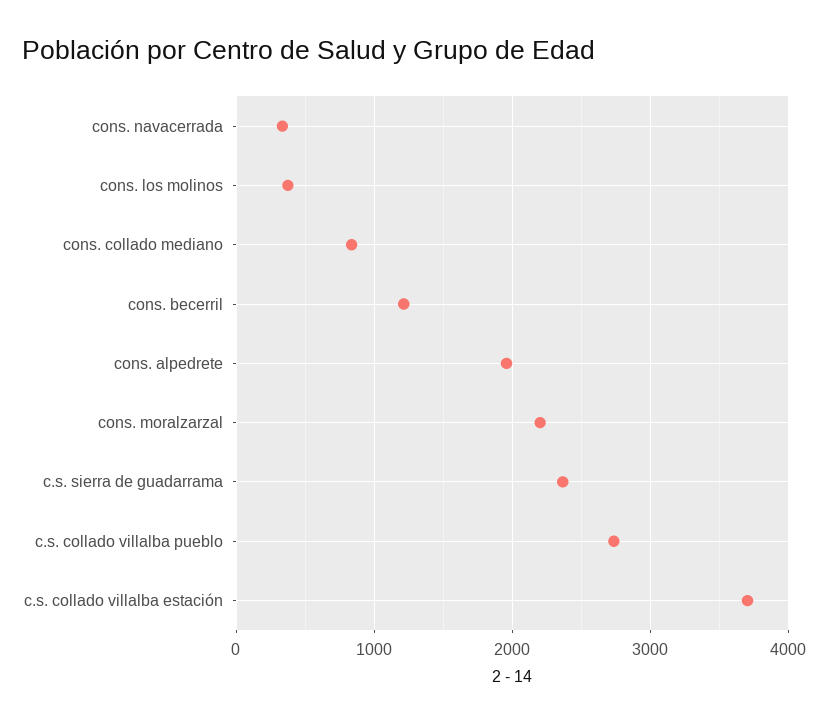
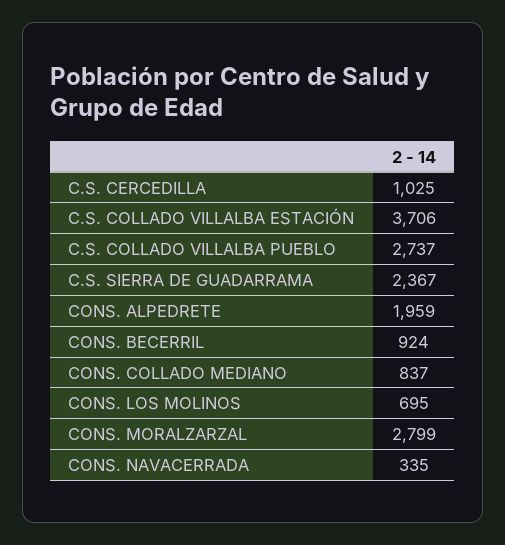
cons. los molinos: 400 -> 695
cons. becerril: 1200 -> 924
cons. moralzarzal: 2200 -> 2799
C.S. CERCEDILLA: none -> 1025

